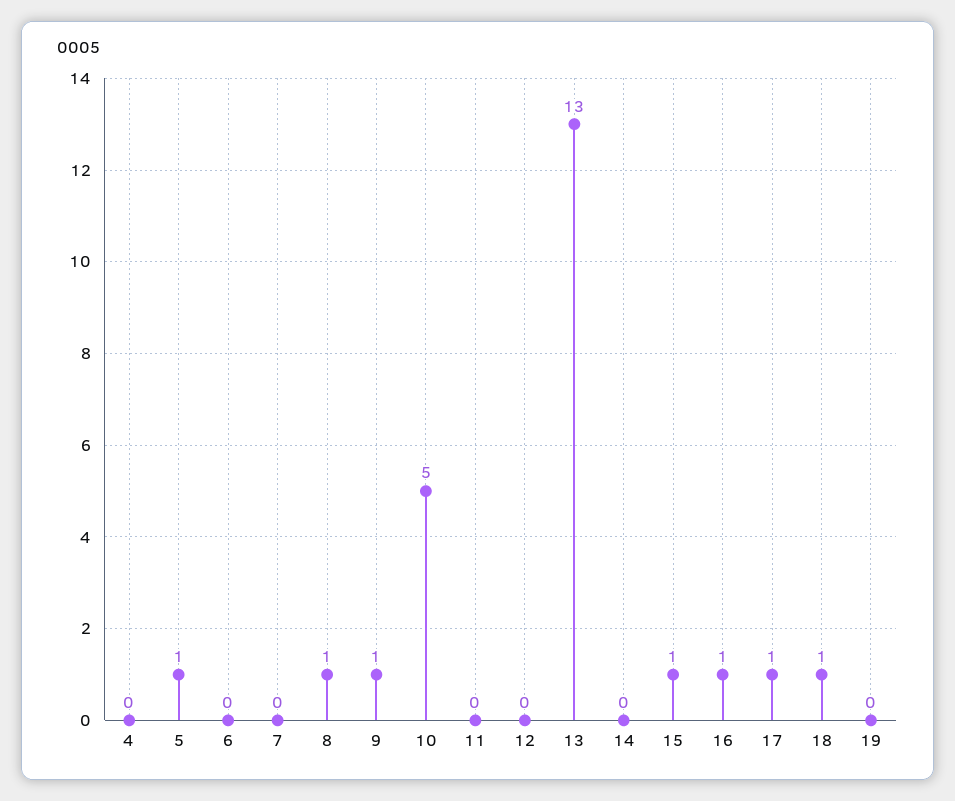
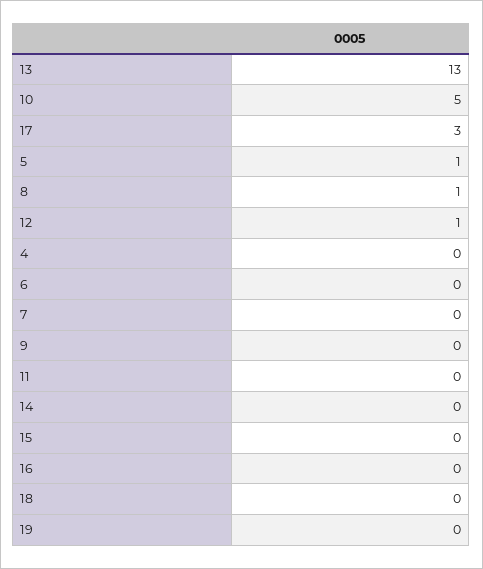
9: 1 -> 0
12: 0 -> 1
15: 1 -> 0
16: 1 -> 0
17: 1 -> 3
18: 1 -> 0

